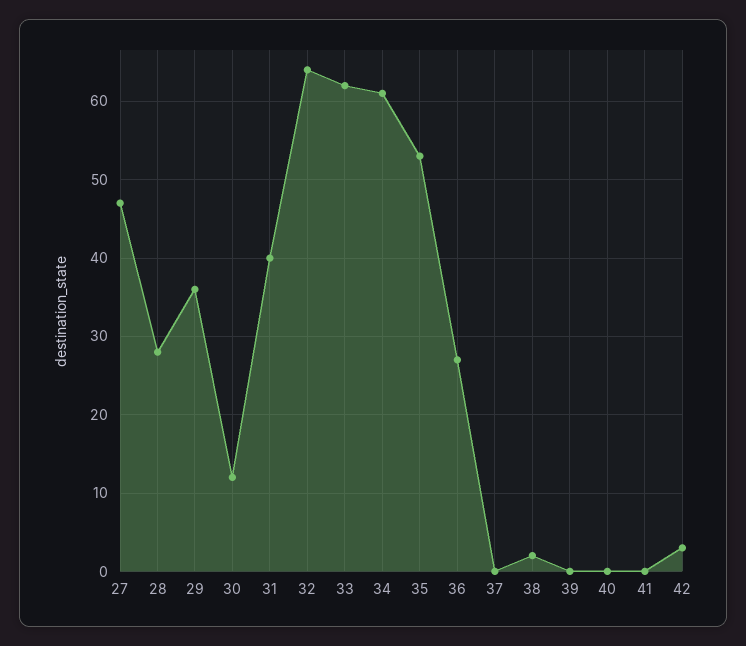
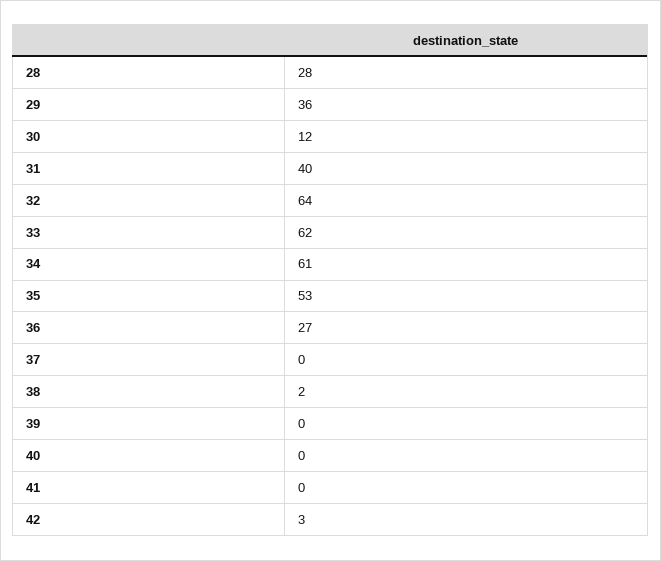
27: 47 -> none

